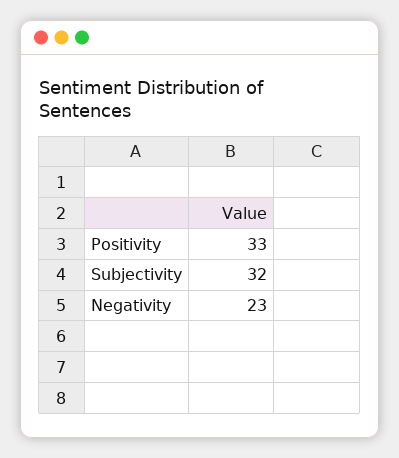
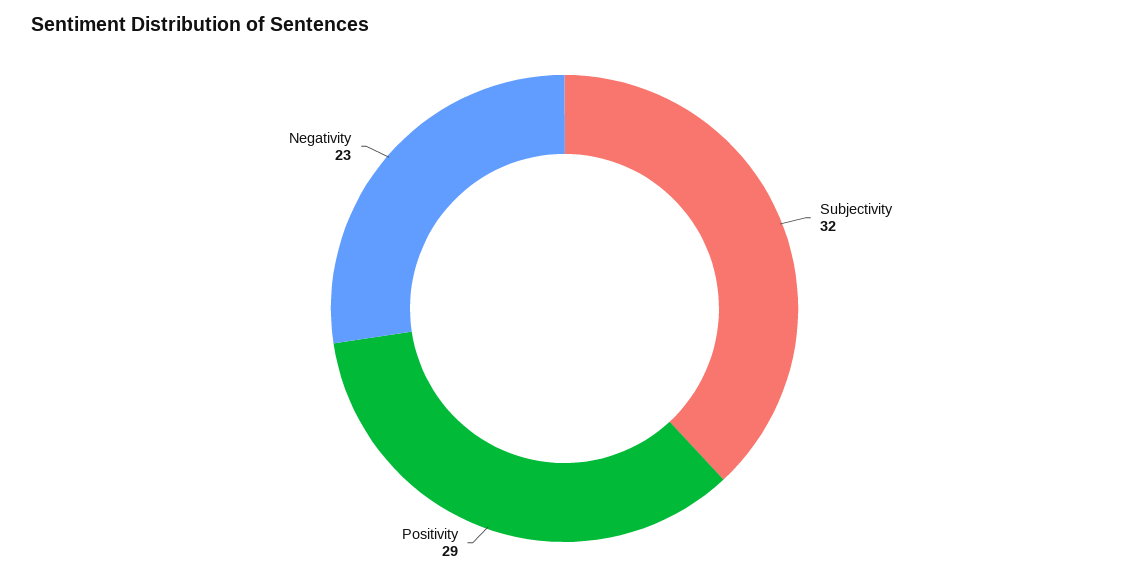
Positivity: 33 -> 29

